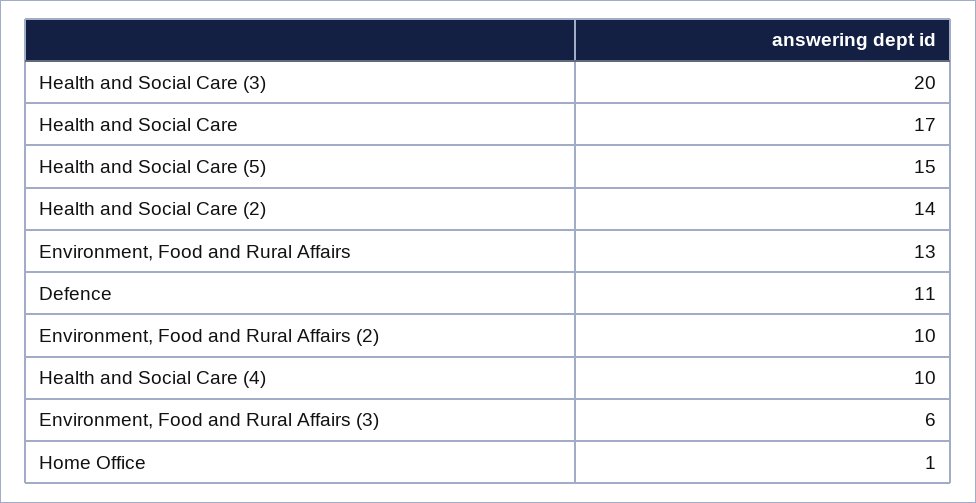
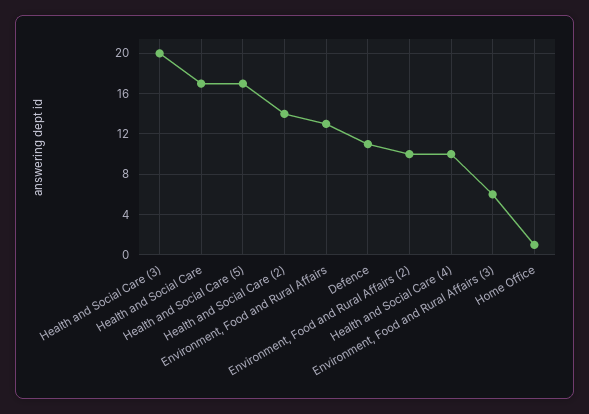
Health and Social Care (5): 15 -> 17

